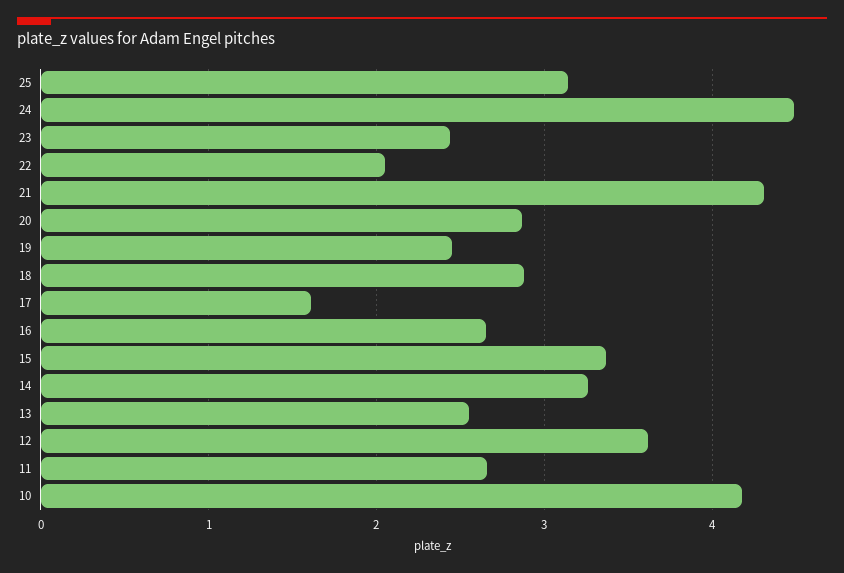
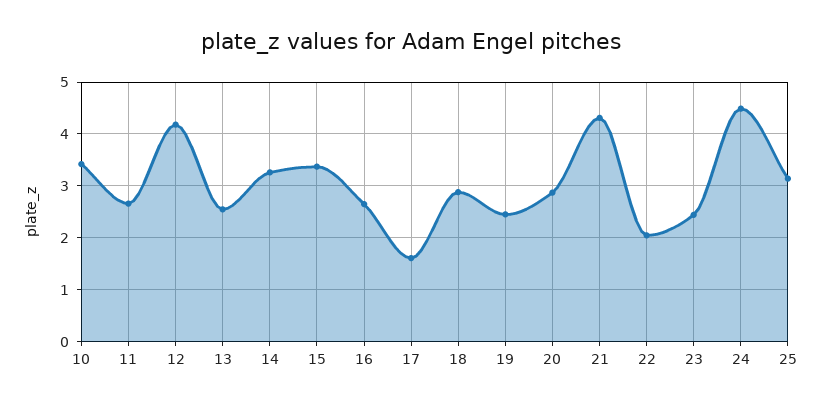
12: 3.6 -> 4.2
10: 4.2 -> 3.4

